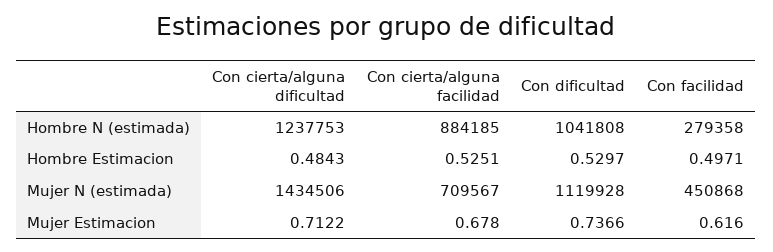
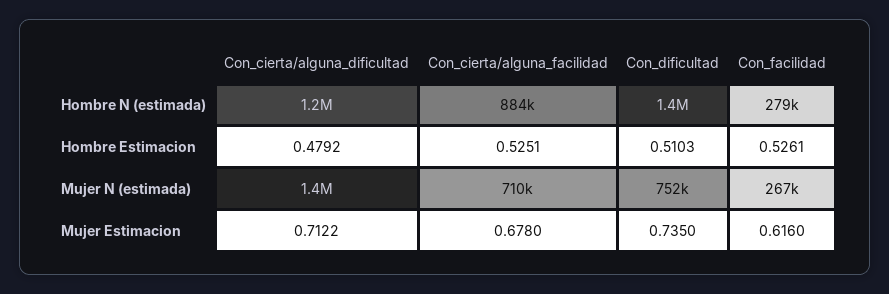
Con dificultad, Hombre N (estimada): 1041808 -> 1400000
Con cierta/alguna dificultad, Hombre Estimacion: 0.4843 -> 0.4792
Con dificultad, Hombre Estimacion: 0.5297 -> 0.5103
Con facilidad, Hombre Estimacion: 0.4971 -> 0.5261
Con dificultad, Mujer N (estimada): 1119928 -> 752000
Con facilidad, Mujer N (estimada): 450868 -> 267000
Con dificultad, Mujer Estimacion: 0.7366 -> 0.735

